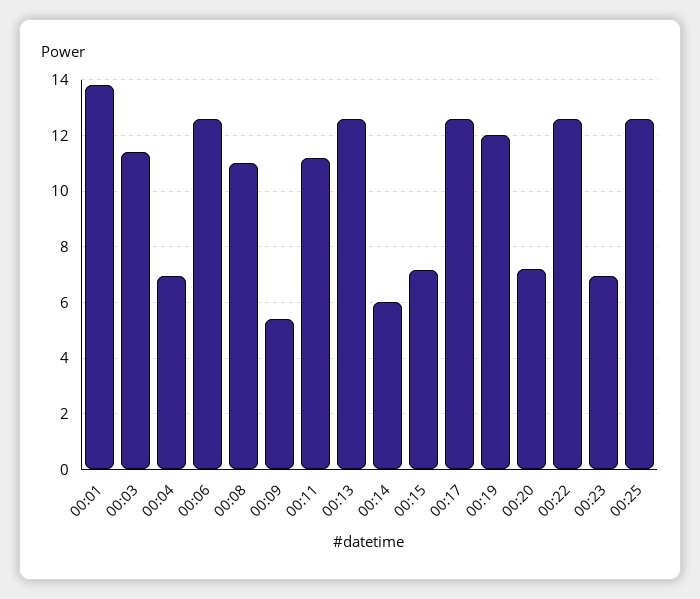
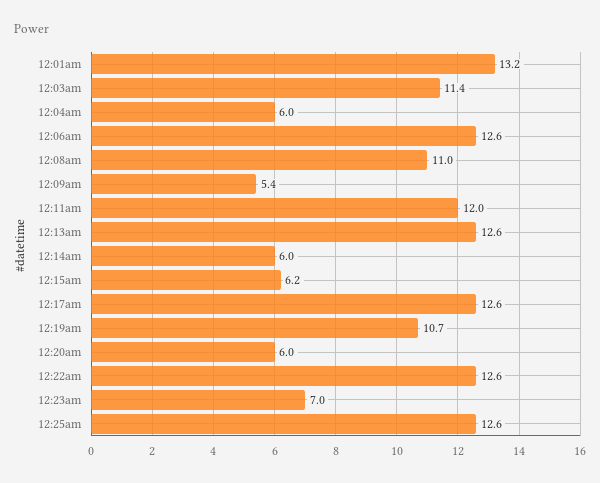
00:01: 13.75 -> 13.2
00:04: 7 -> 6
00:11: 11.25 -> 12
00:15: 7.25 -> 6.2
00:19: 12 -> 10.7
00:20: 7.25 -> 6

